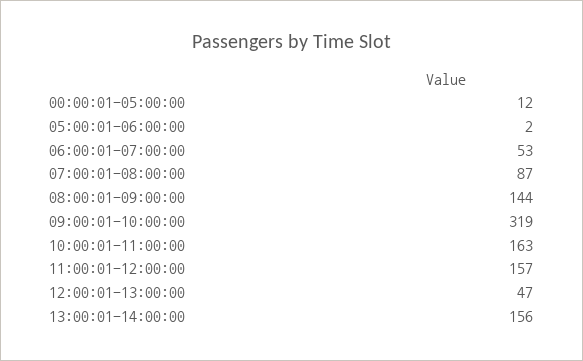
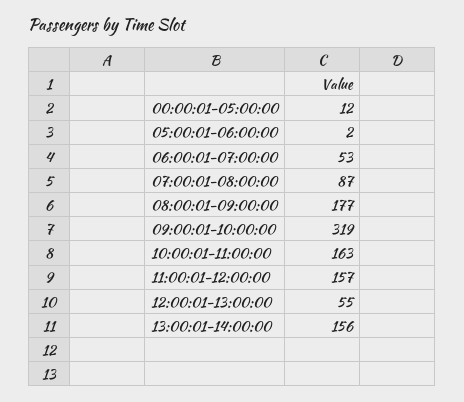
08:00:01-09:00:00: 144 -> 177
12:00:01-13:00:00: 47 -> 55

